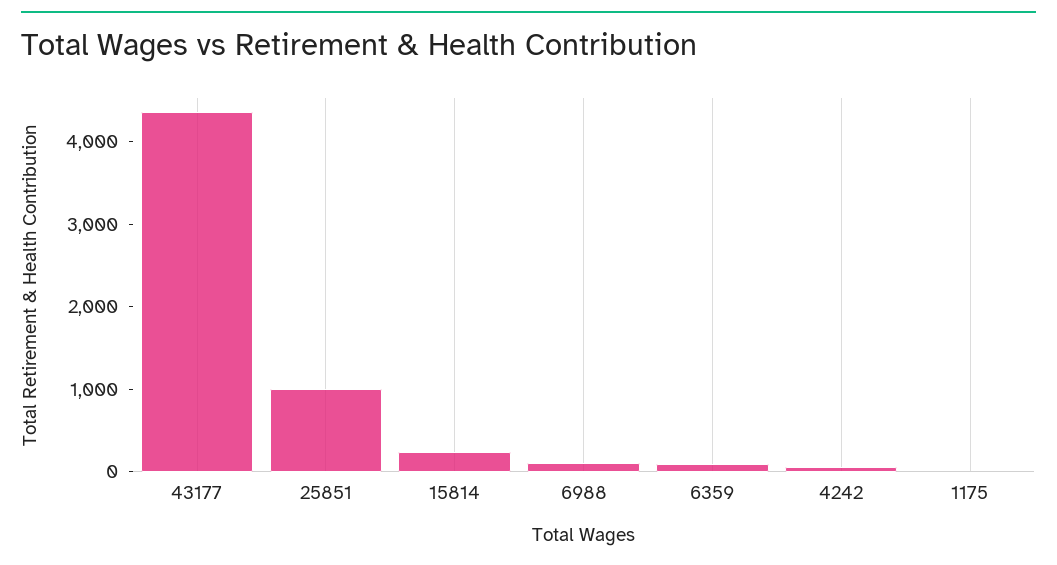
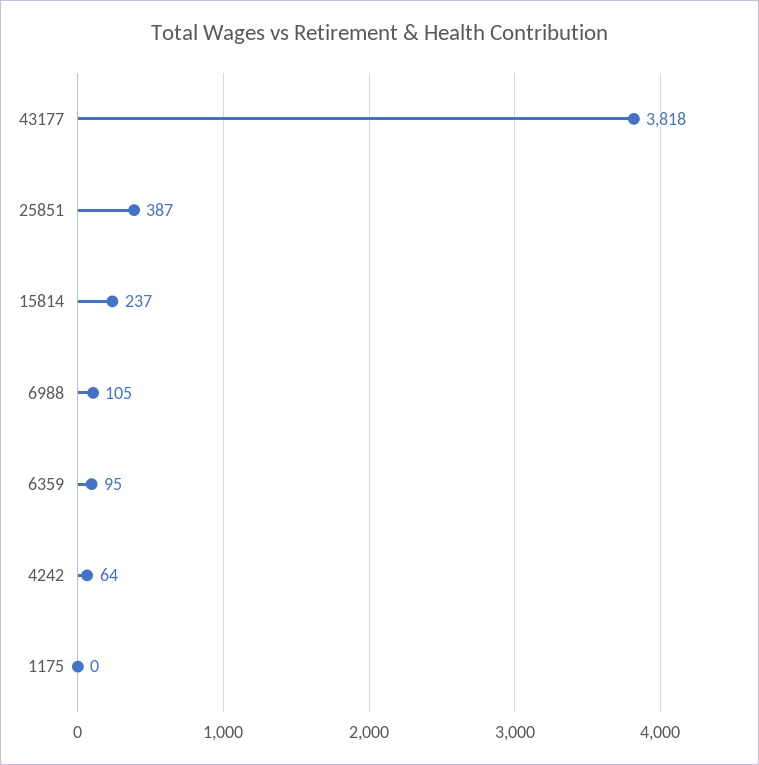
43177: 4400 -> 3818
25851: 1000 -> 387

